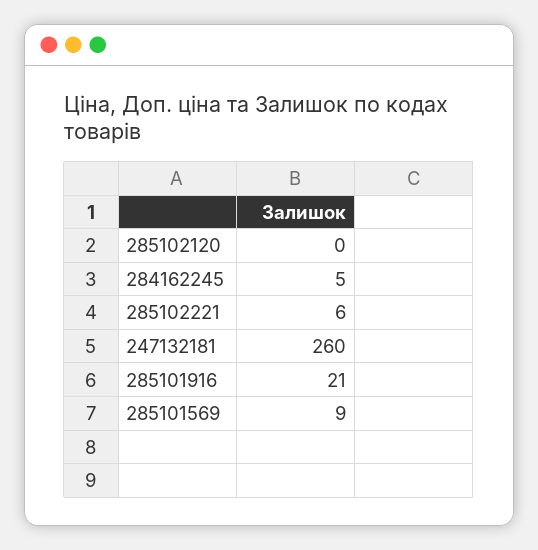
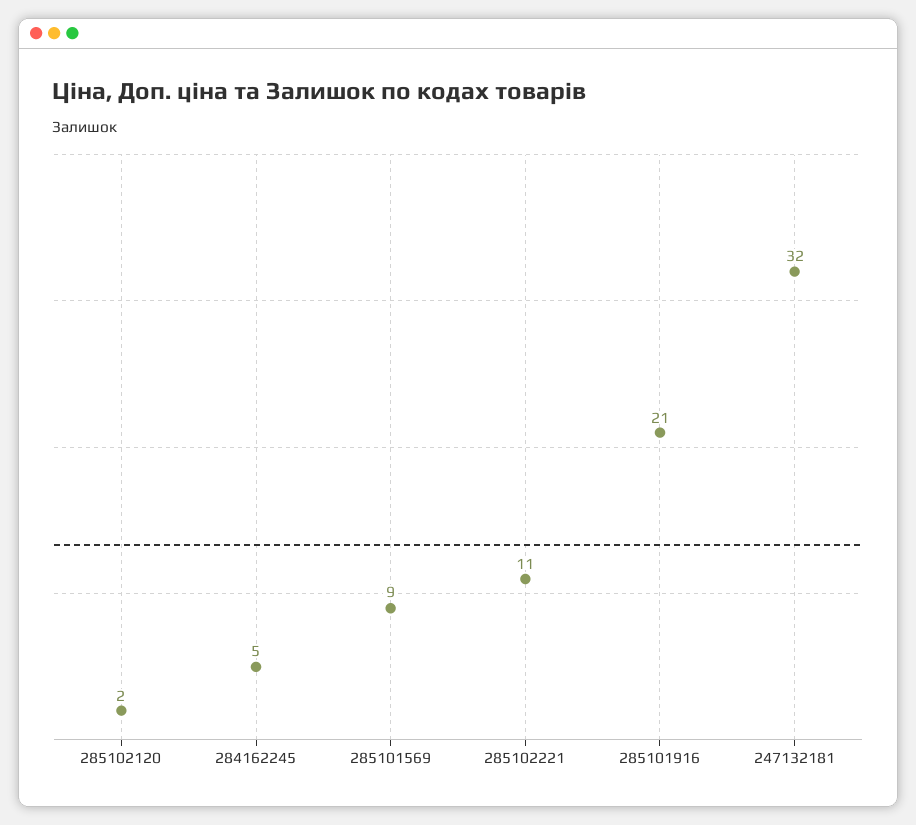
285102120: 0 -> 2
285102221: 6 -> 11
247132181: 260 -> 32

